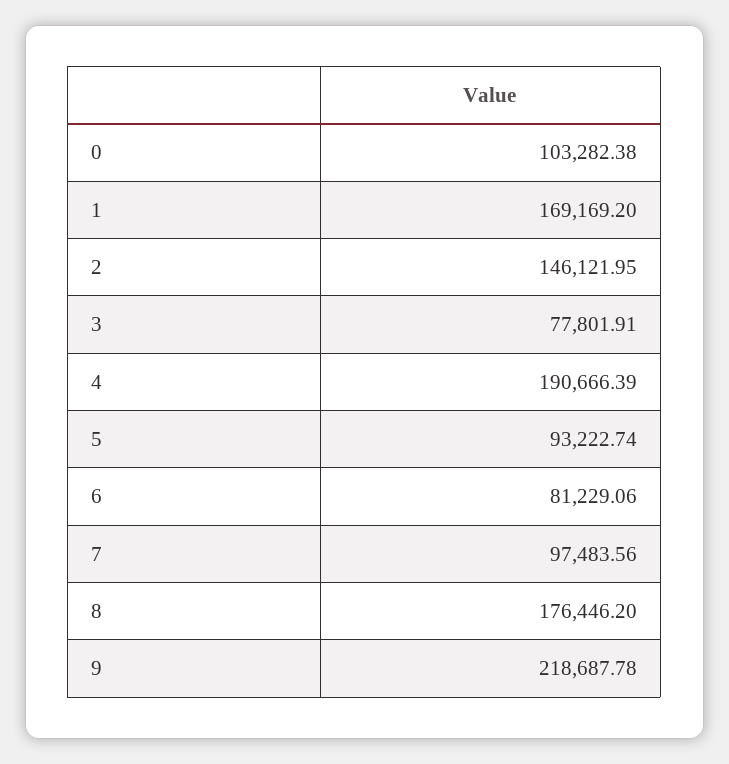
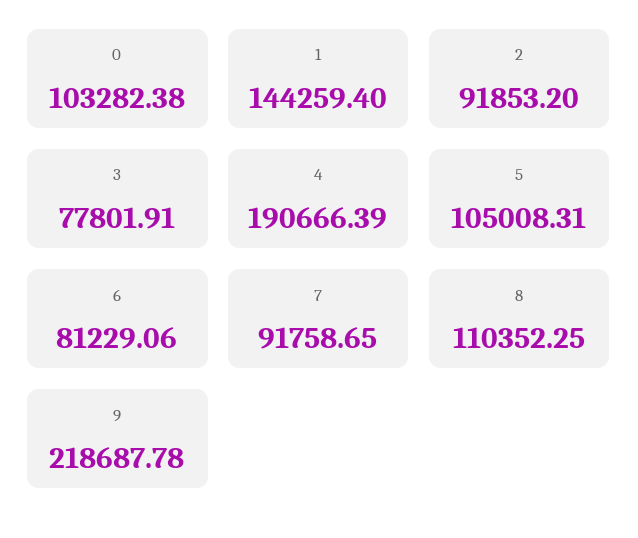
1: 169169.2 -> 144259.4
2: 146121.95 -> 91853.2
5: 93222.74 -> 105008.31
7: 97483.56 -> 91758.65
8: 176446.2 -> 110352.25

